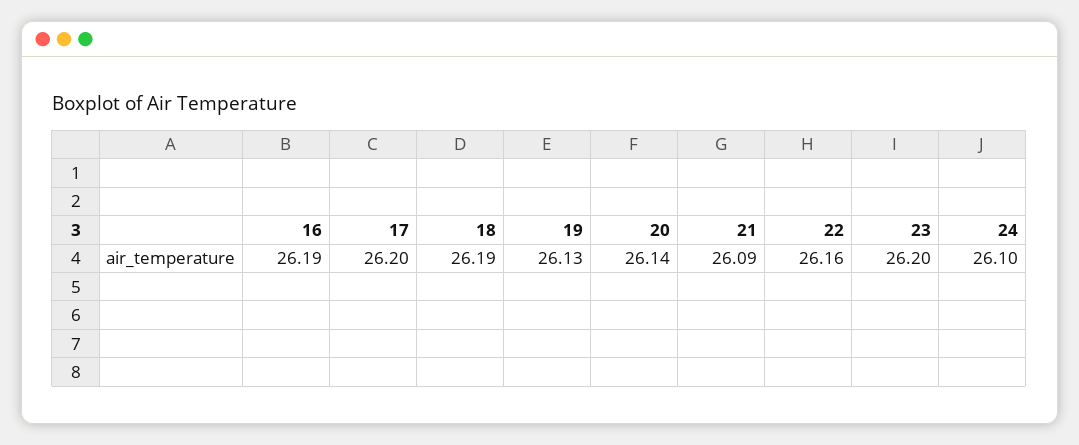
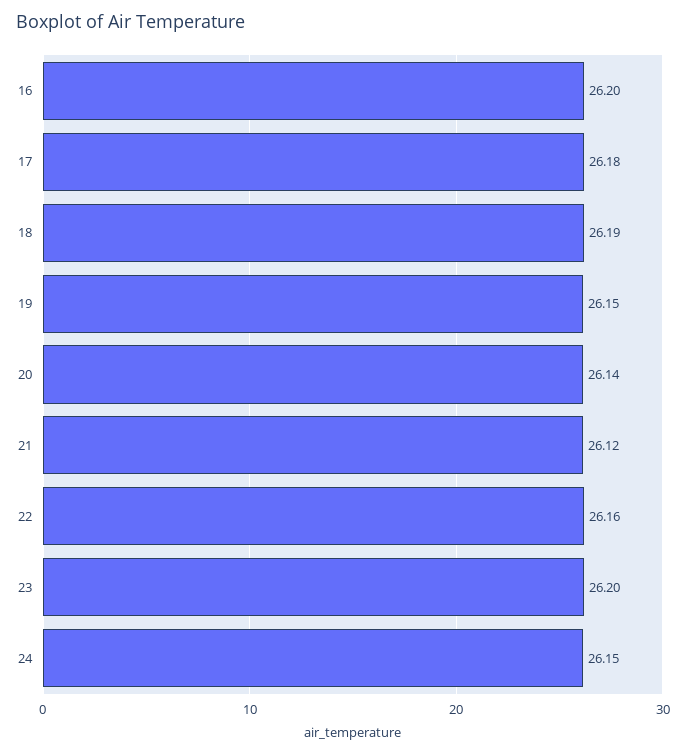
16: 26.19 -> 26.2
17: 26.2 -> 26.18
19: 26.13 -> 26.15
21: 26.09 -> 26.12
24: 26.1 -> 26.15

